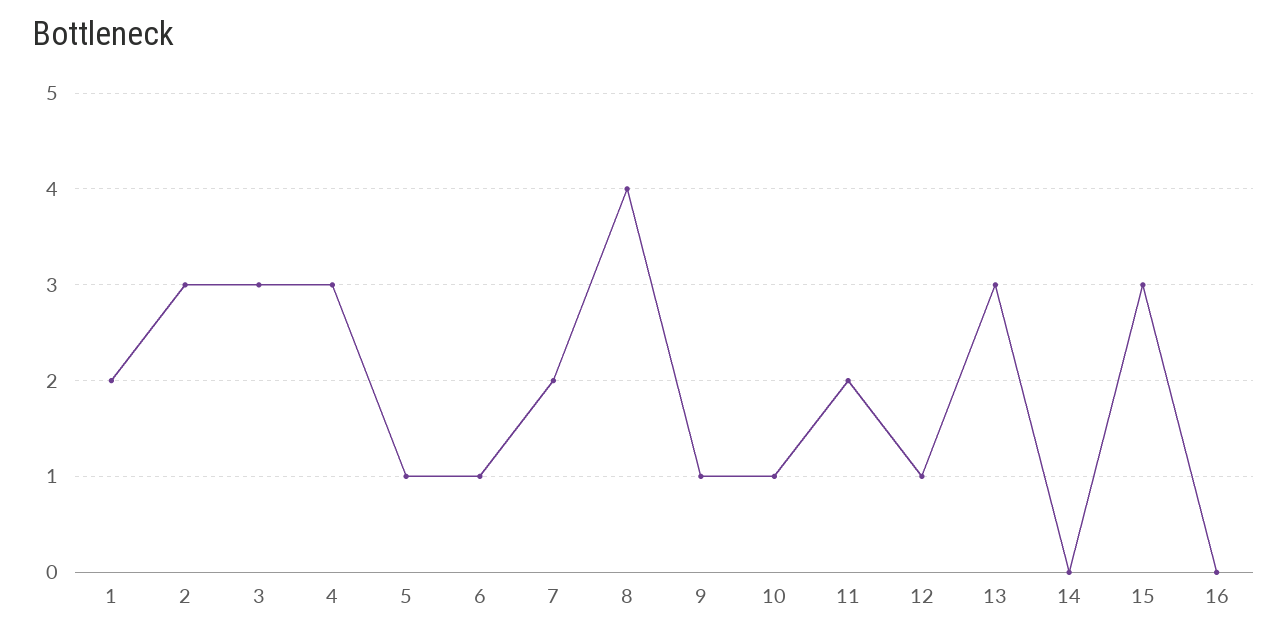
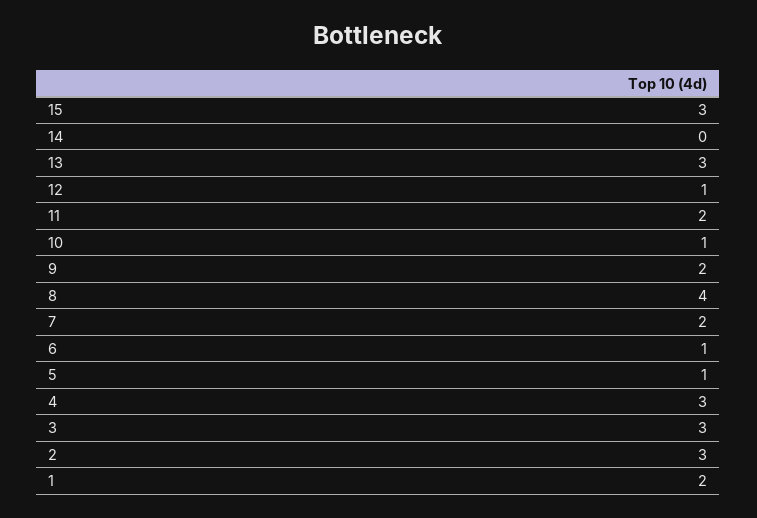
9: 1 -> 2
16: 0 -> none

